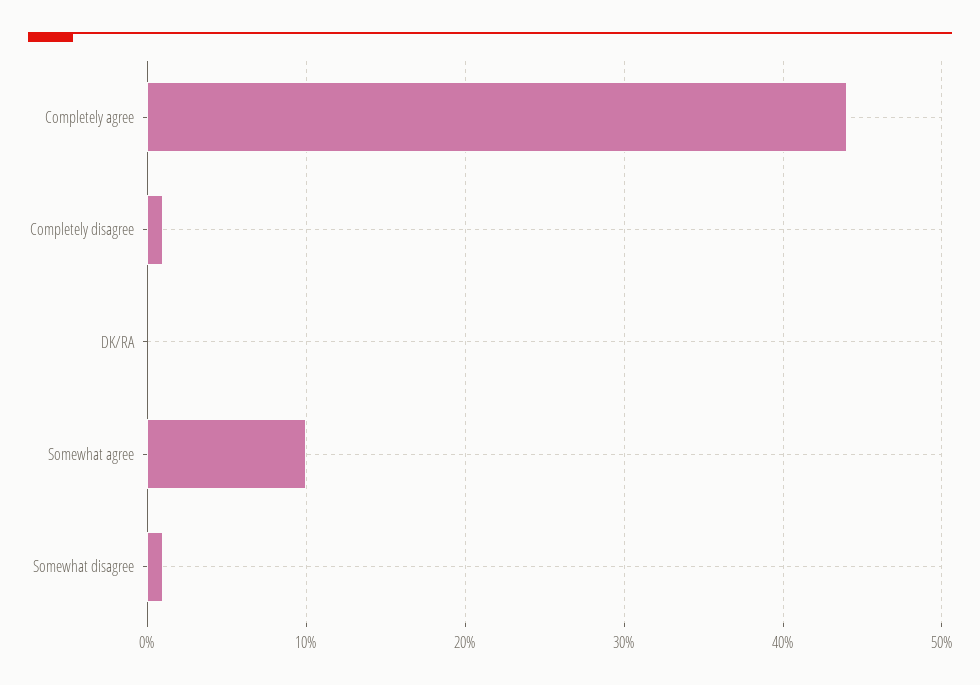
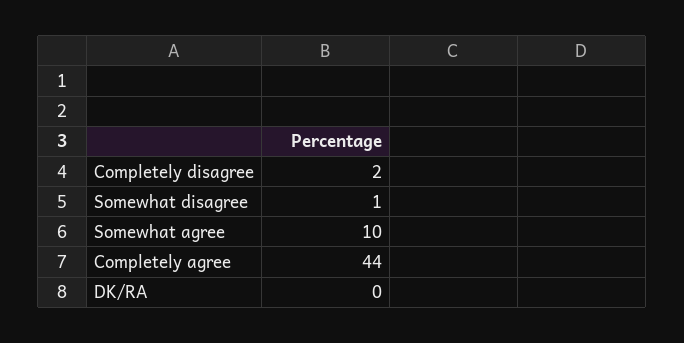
Completely disagree: 1 -> 2

